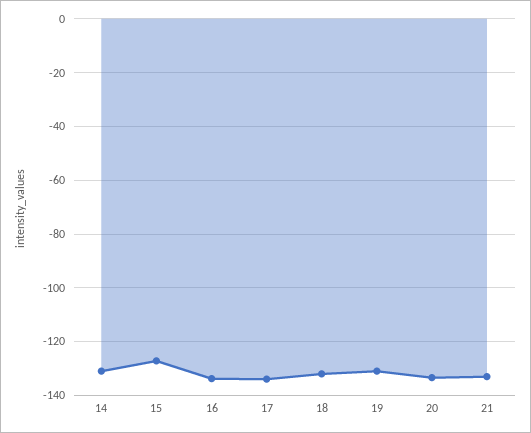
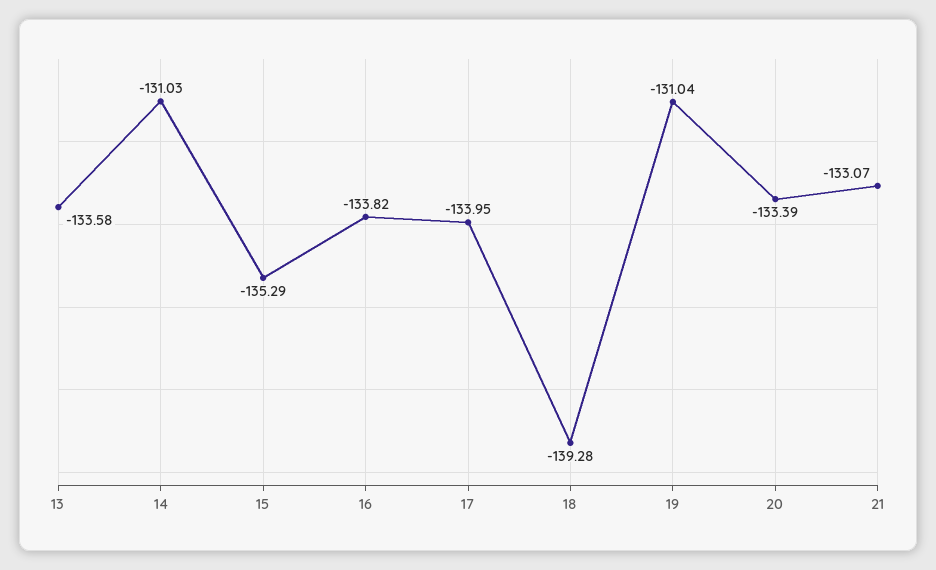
15: -127.5 -> -135.29
18: -132.5 -> -139.28
13: none -> -133.58

